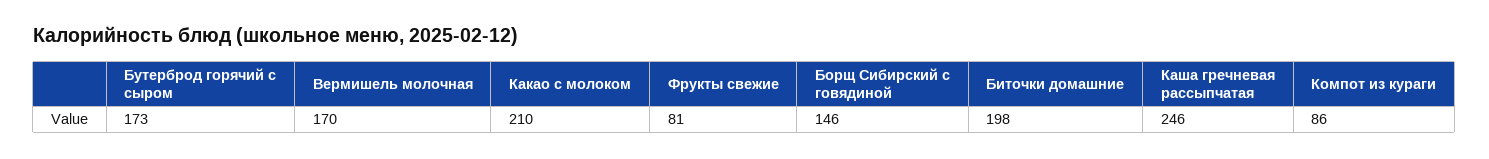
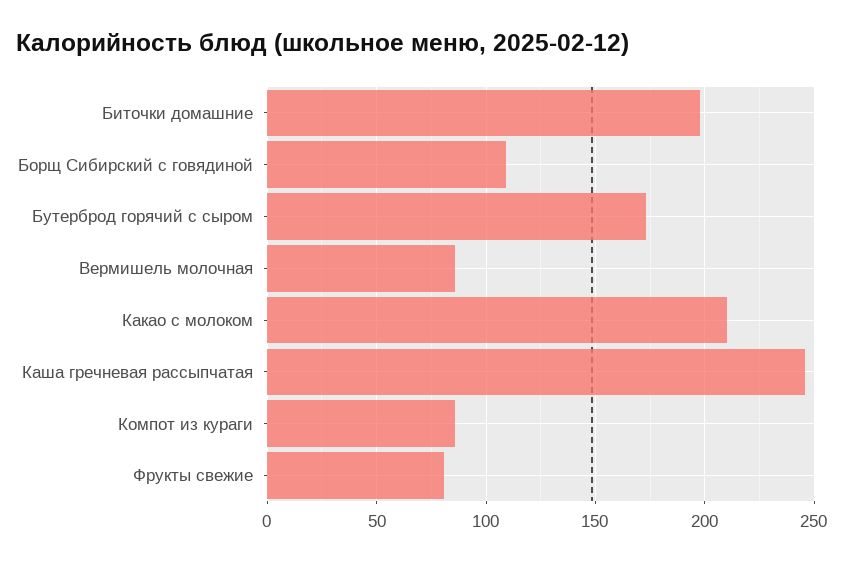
Вермишель молочная: 170 -> 85
Борщ Сибирский с говядиной: 146 -> 110

